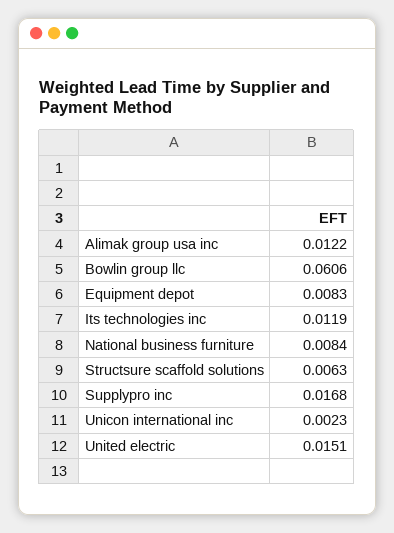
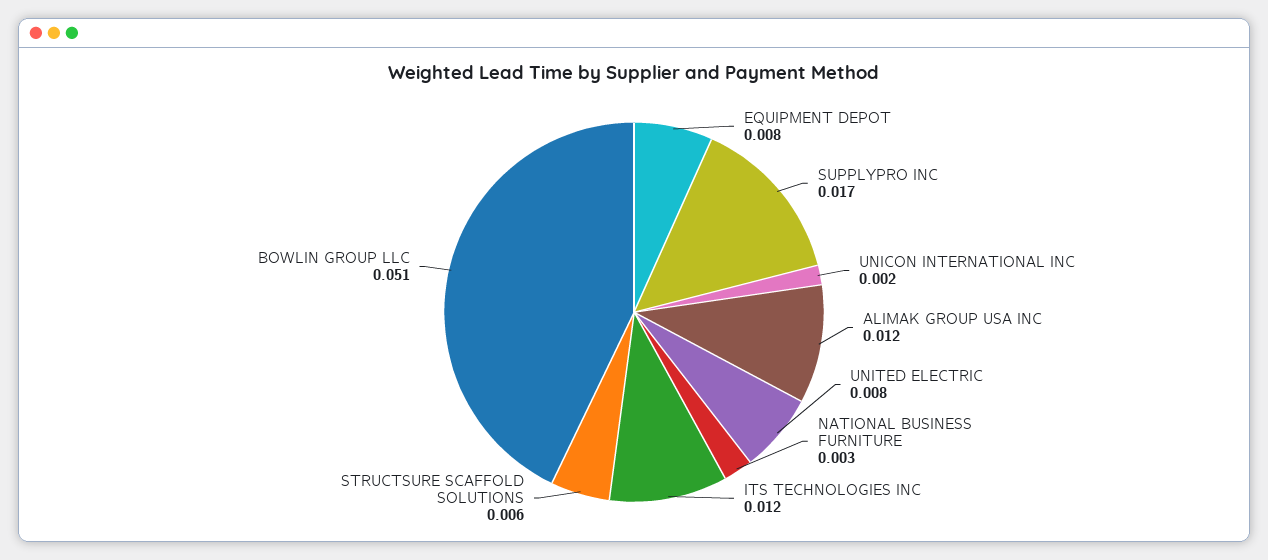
Bowlin group llc: 0.0606 -> 0.051
National business furniture: 0.0084 -> 0.003
United electric: 0.0151 -> 0.008

